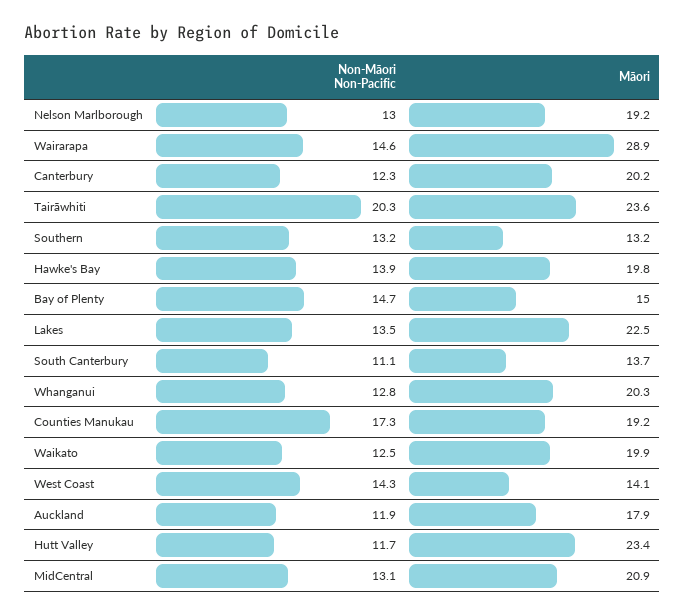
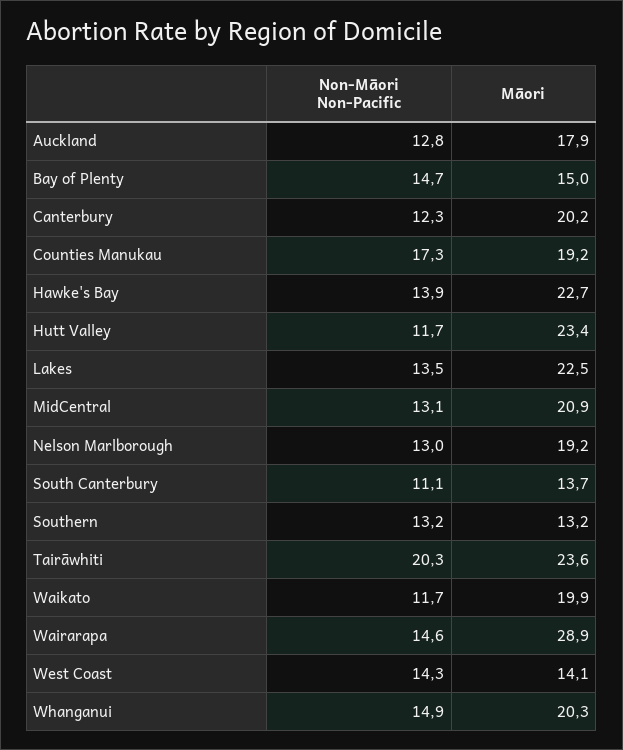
Māori, Hawke's Bay: 19.8 -> 22.7
Non-Māori Non-Pacific, Whanganui: 12.8 -> 14.9
Non-Māori Non-Pacific, Waikato: 12.5 -> 11.7
Non-Māori Non-Pacific, Auckland: 11.9 -> 12.8

